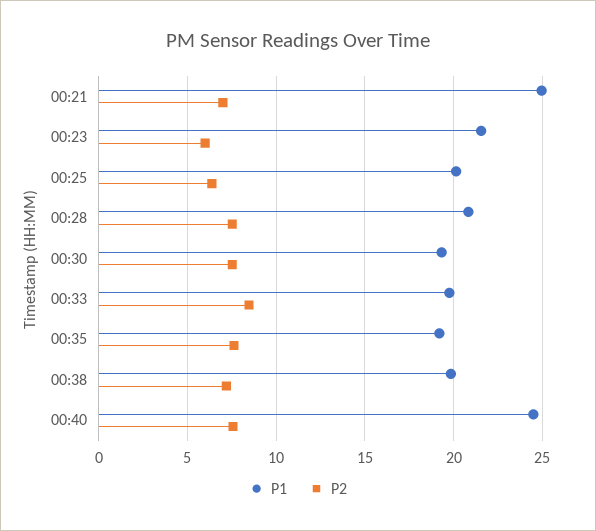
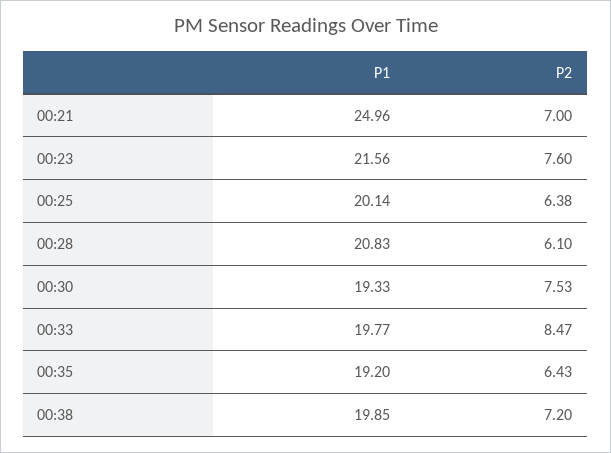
P2, 00:23: 6 -> 7.6
P2, 00:28: 7.5 -> 6.1
P2, 00:35: 7.5 -> 6.43
P1, 00:40: 24.5 -> none
P2, 00:40: 7.5 -> none

